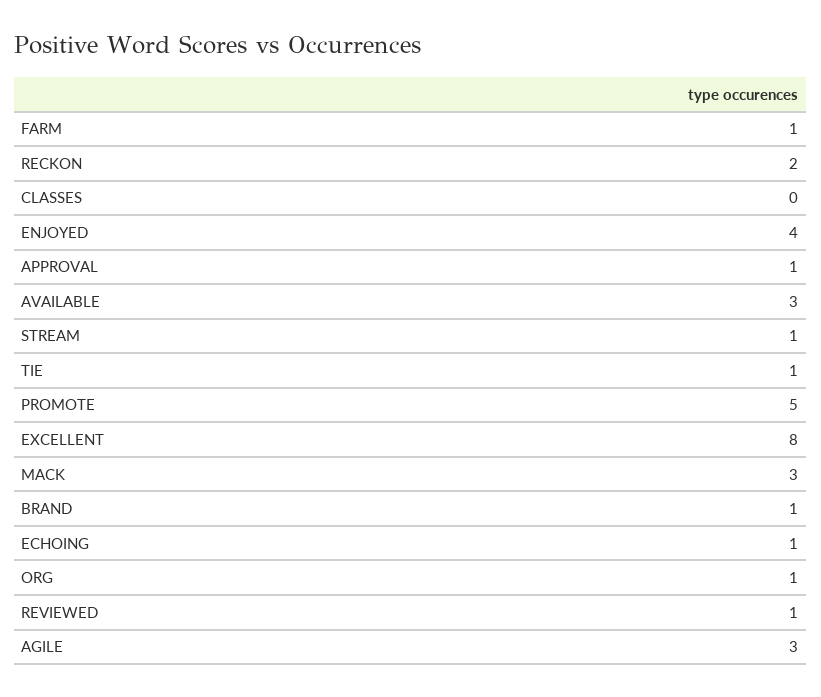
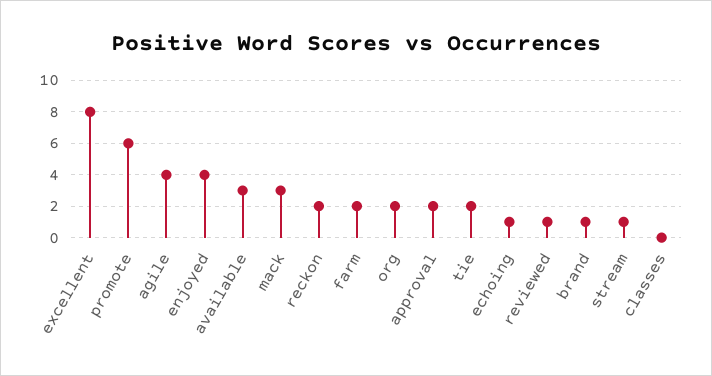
FARM: 1 -> 2
APPROVAL: 1 -> 2
TIE: 1 -> 2
PROMOTE: 5 -> 6
ORG: 1 -> 2
AGILE: 3 -> 4

